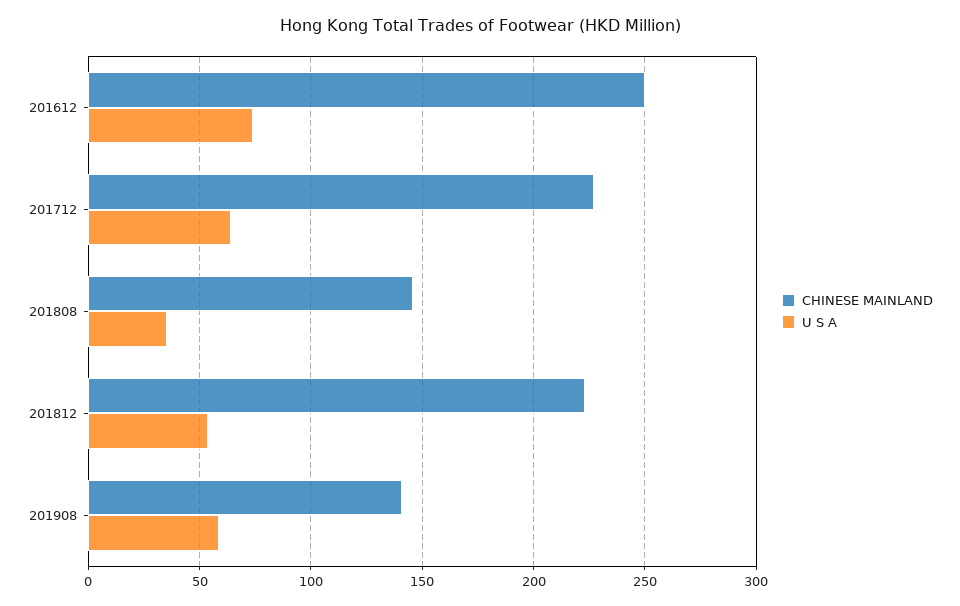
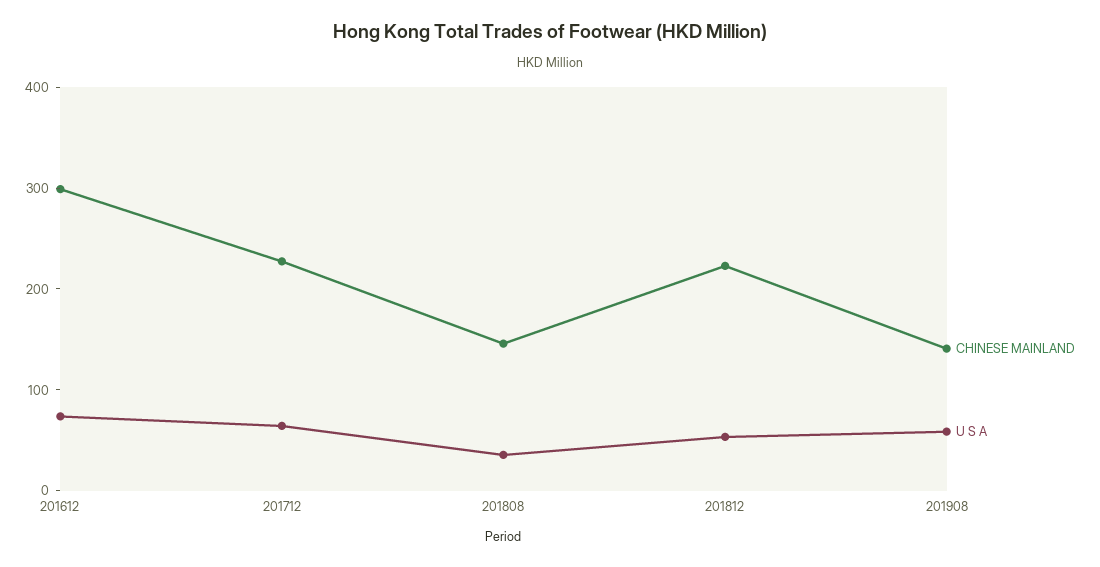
CHINESE MAINLAND, 201612: 250 -> 300

